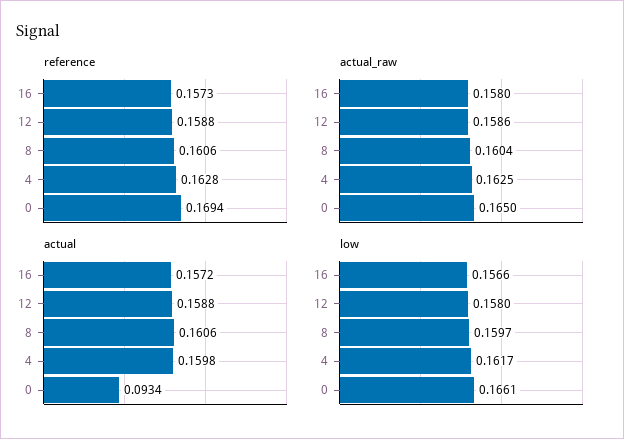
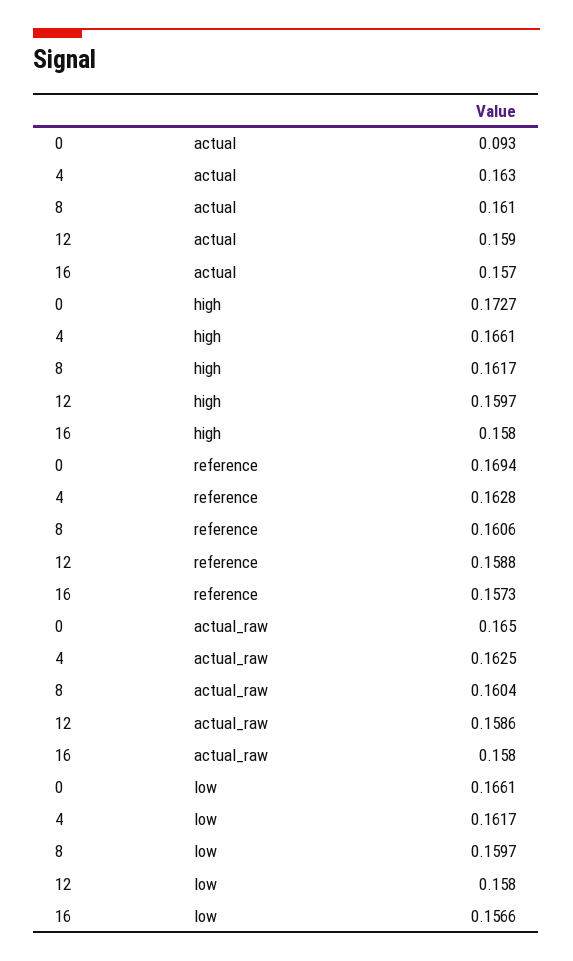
actual, 4: 0.1598 -> 0.163
high, 0: none -> 0.1727
high, 4: none -> 0.1661
high, 8: none -> 0.1617
high, 12: none -> 0.1597
high, 16: none -> 0.158

